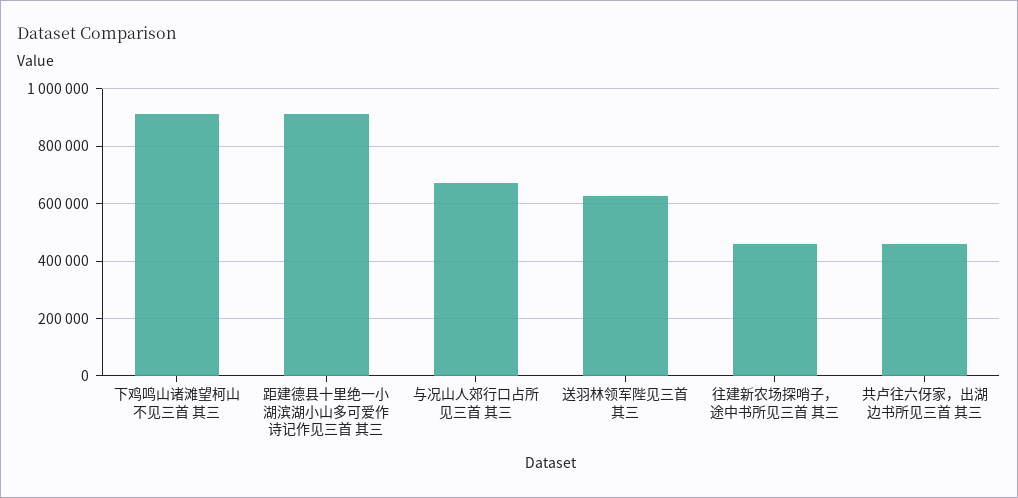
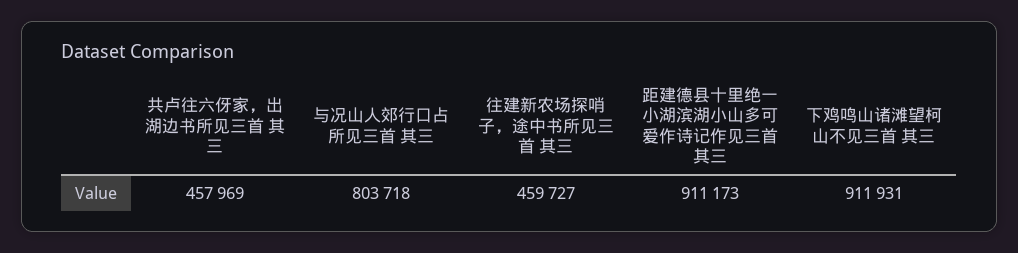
与况山人郊行口占所见三首 其三: 675000 -> 803718
送羽林领军陛见三首 其三: 625000 -> none

